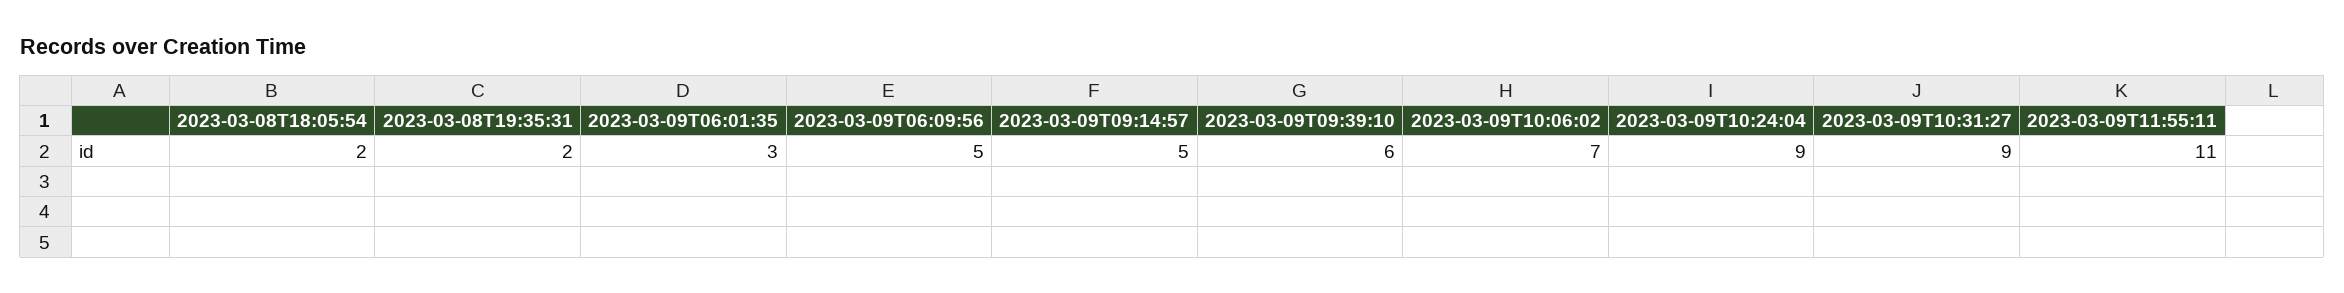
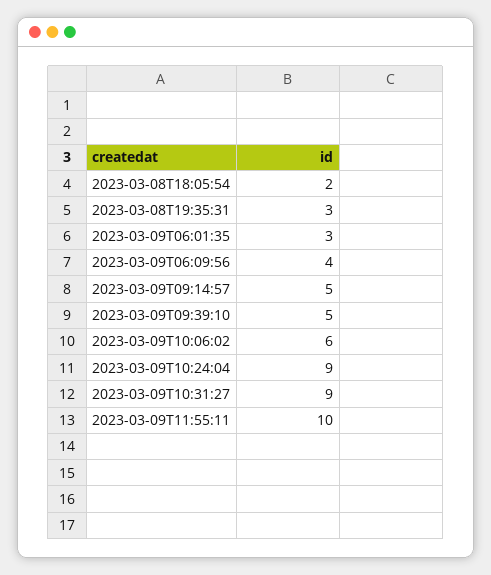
2023-03-08T19:35:31: 2 -> 3
2023-03-09T06:09:56: 5 -> 4
2023-03-09T09:39:10: 6 -> 5
2023-03-09T10:06:02: 7 -> 6
2023-03-09T11:55:11: 11 -> 10

